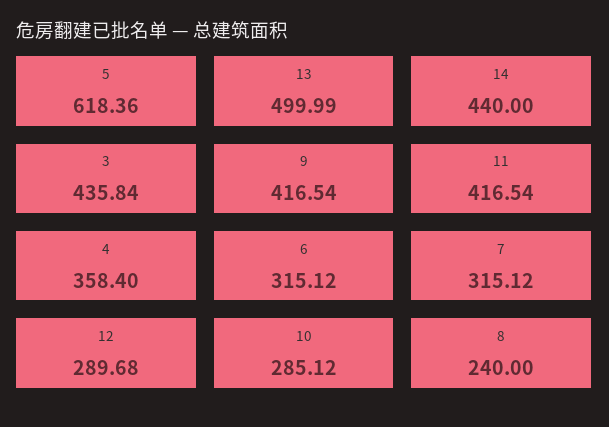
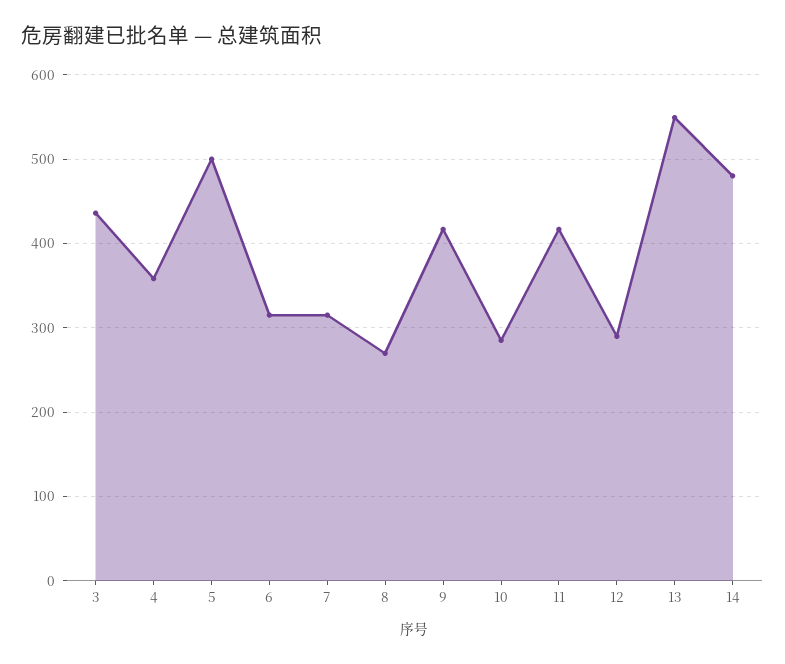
5: 618.36 -> 500
13: 499.99 -> 550
14: 440 -> 480
8: 240 -> 270

